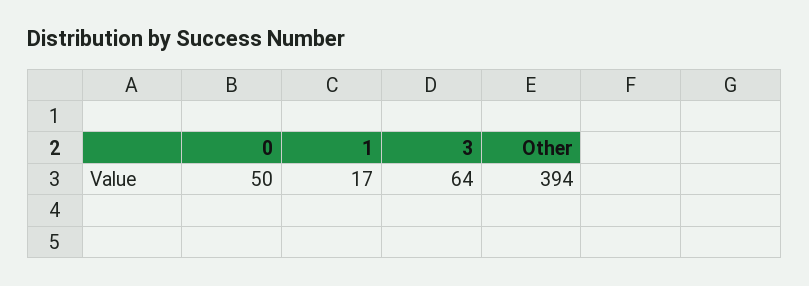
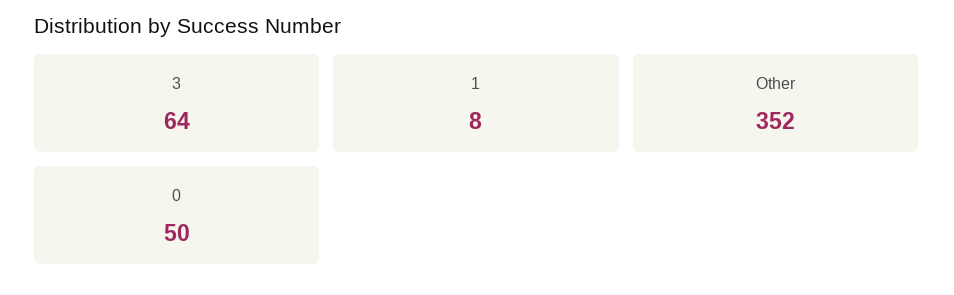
1: 17 -> 8
Other: 394 -> 352

